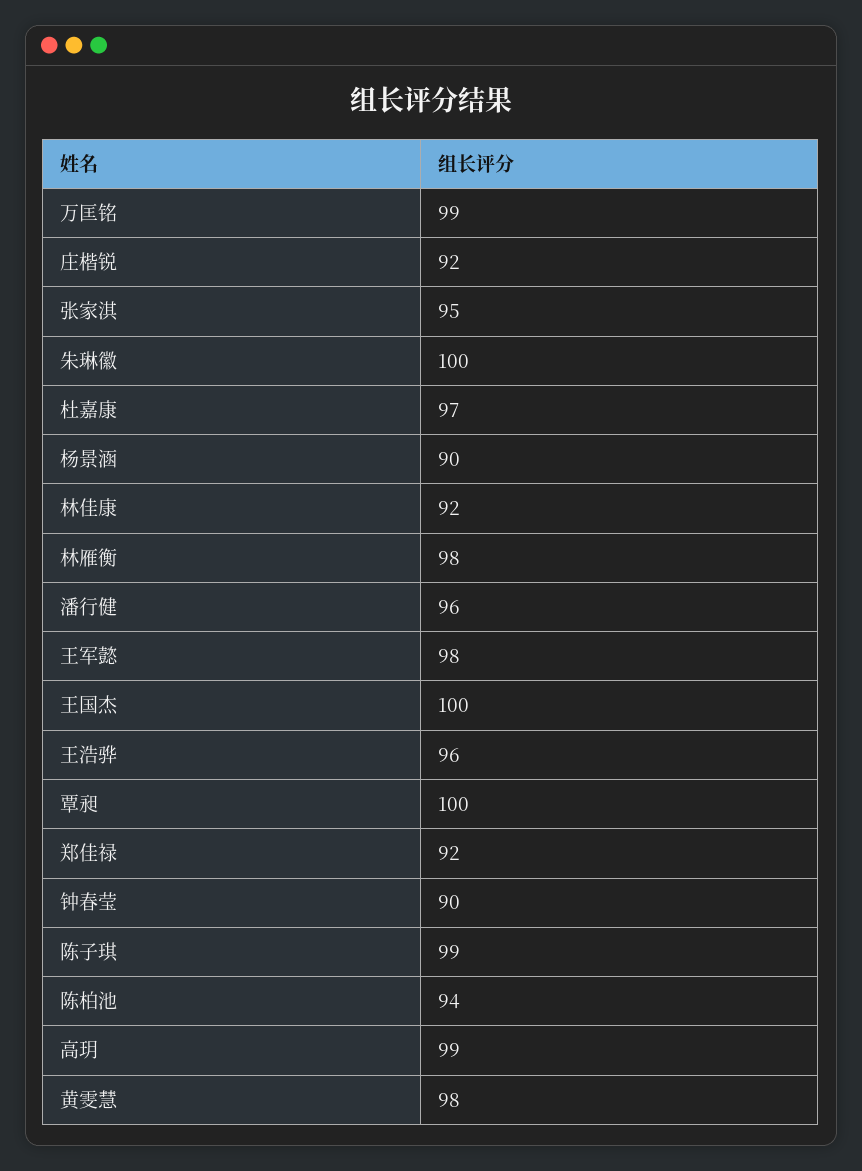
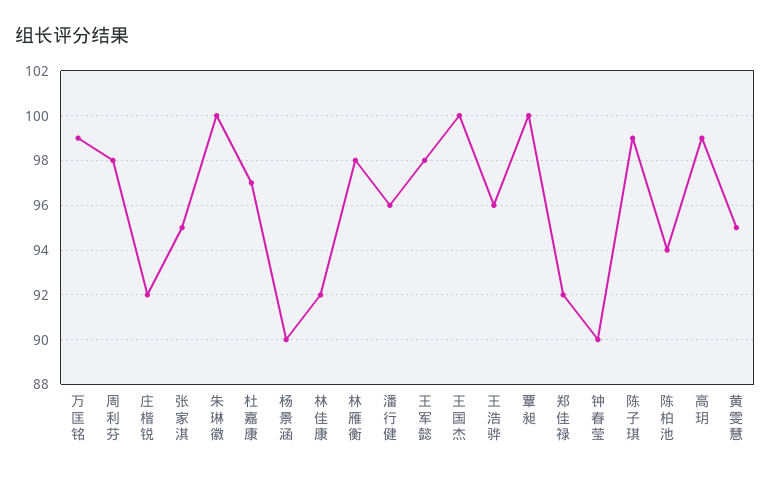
黄雯慧: 98 -> 95
周利芬: none -> 98

